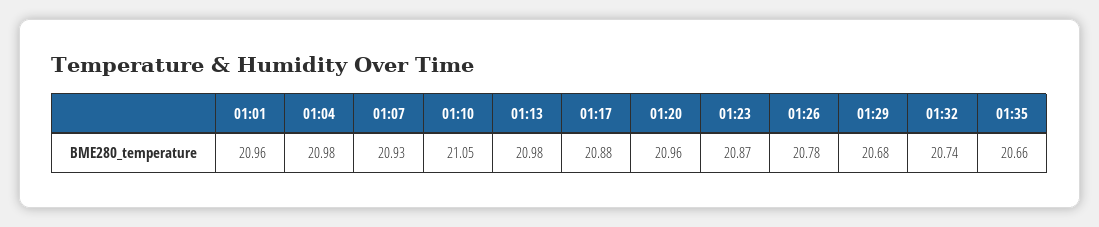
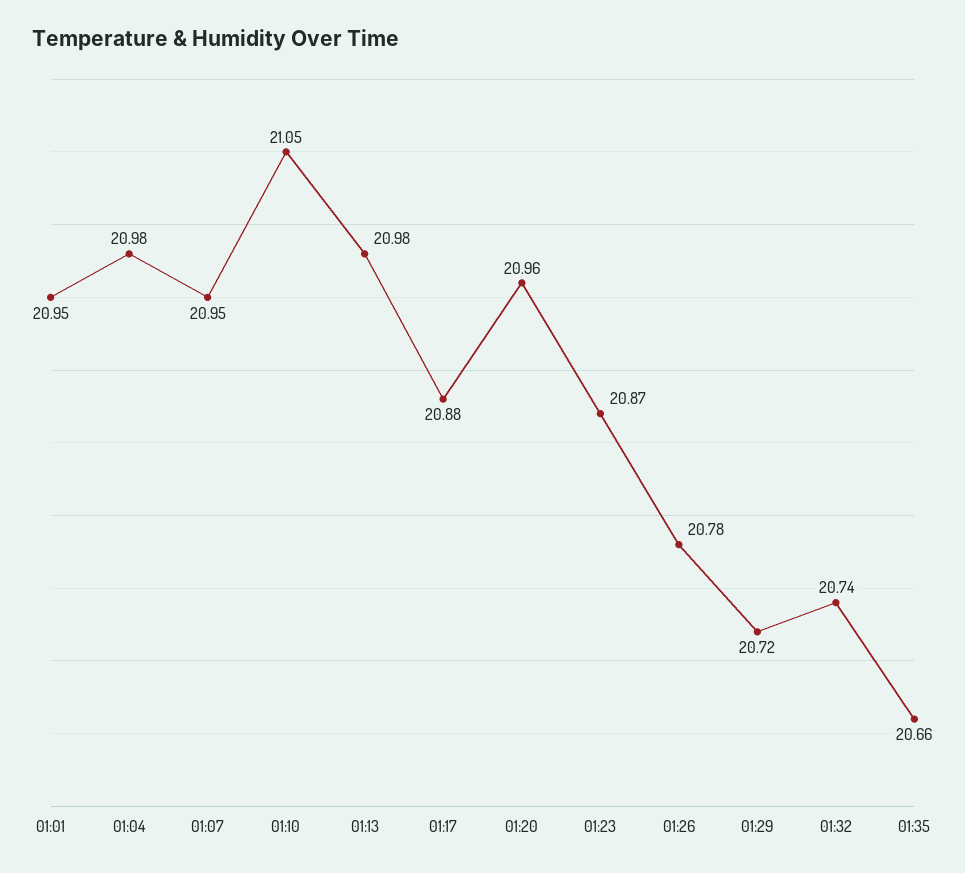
01:01: 20.96 -> 20.95
01:07: 20.93 -> 20.95
01:29: 20.68 -> 20.72

